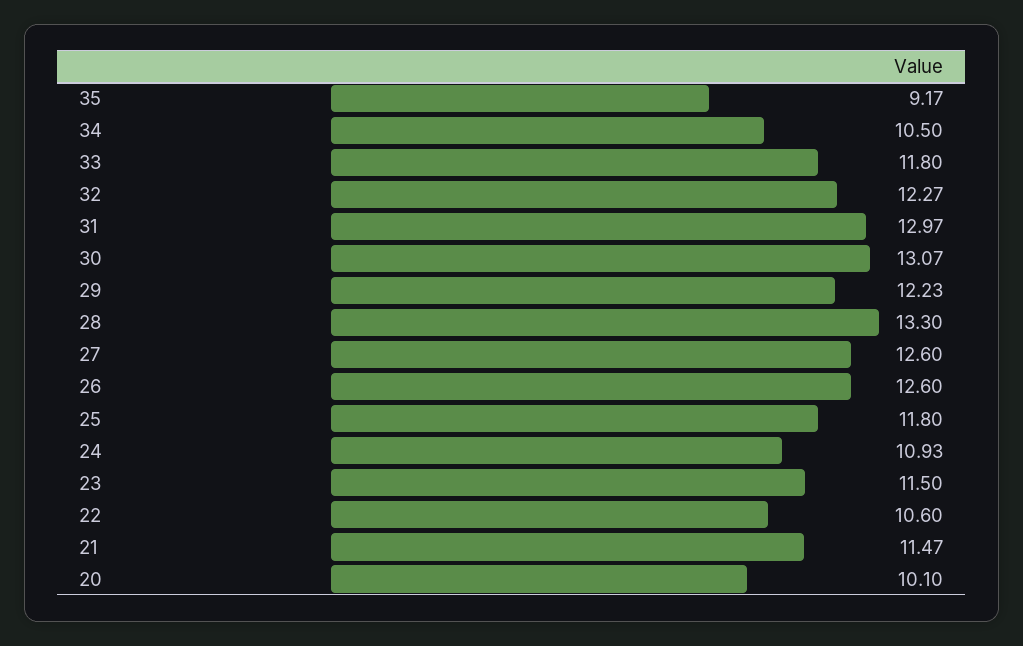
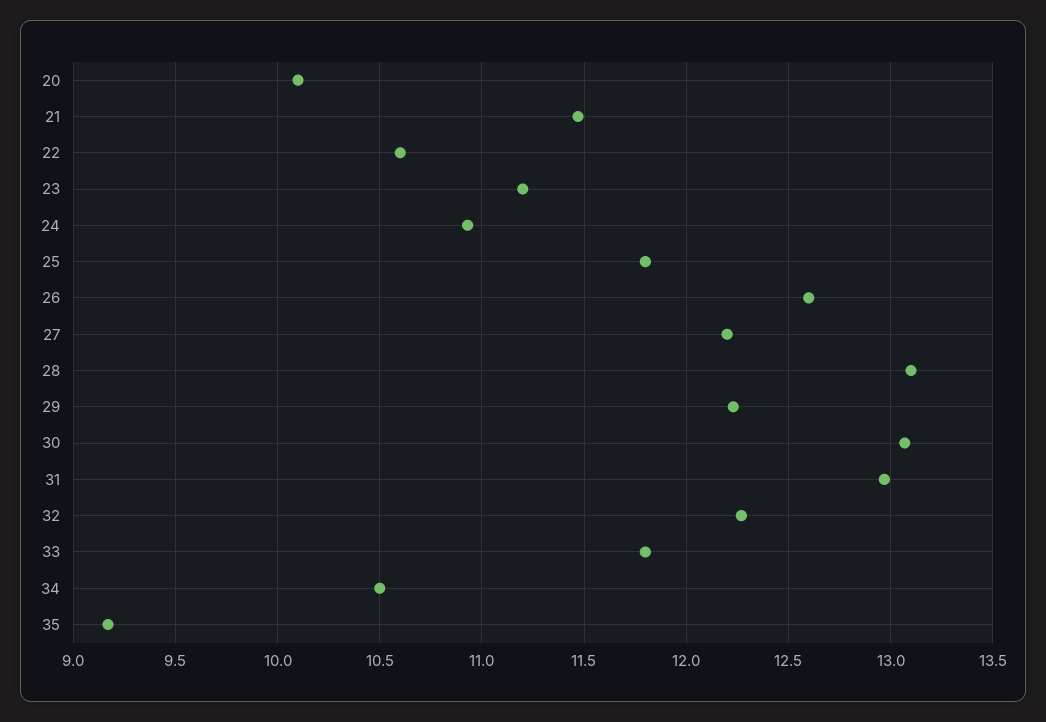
28: 13.3 -> 13.1
27: 12.6 -> 12.2
23: 11.5 -> 11.2

